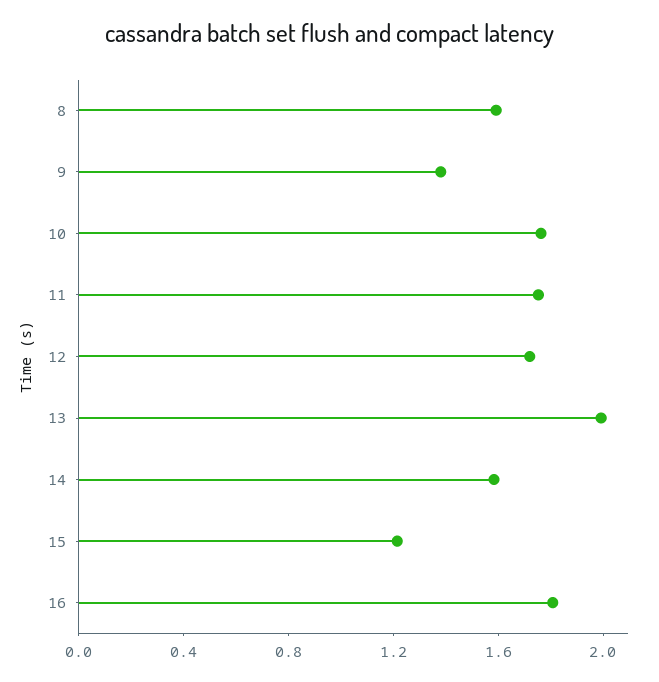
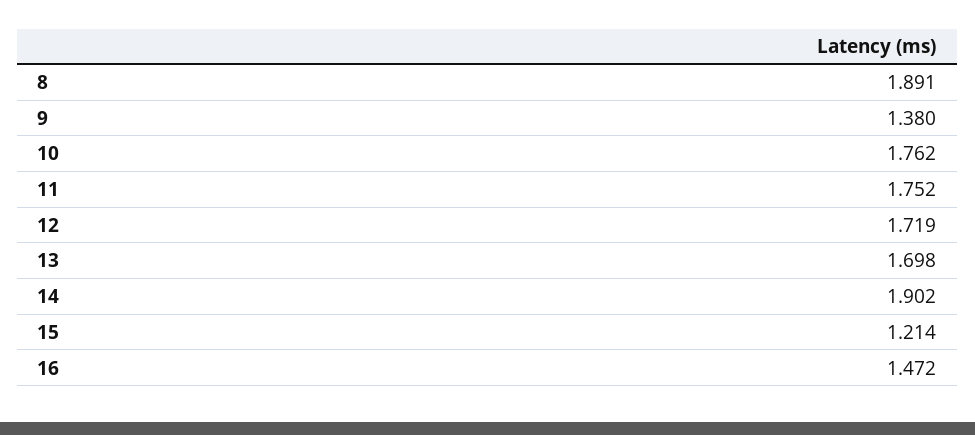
8: 1.6 -> 1.891
13: 2 -> 1.698
14: 1.6 -> 1.902
16: 1.8 -> 1.472

